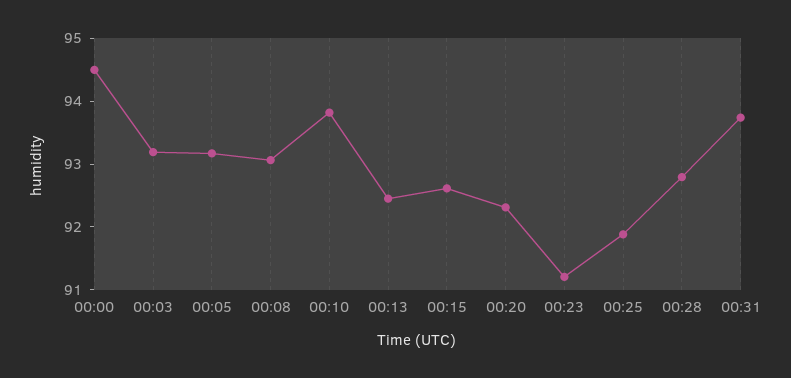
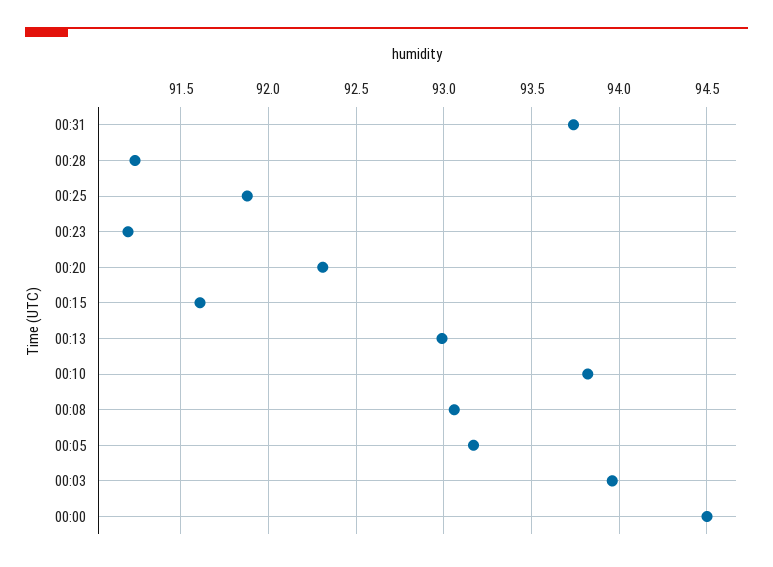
00:03: 93.2 -> 93.95
00:13: 92.4 -> 93
00:15: 92.6 -> 91.6
00:28: 92.8 -> 91.25

